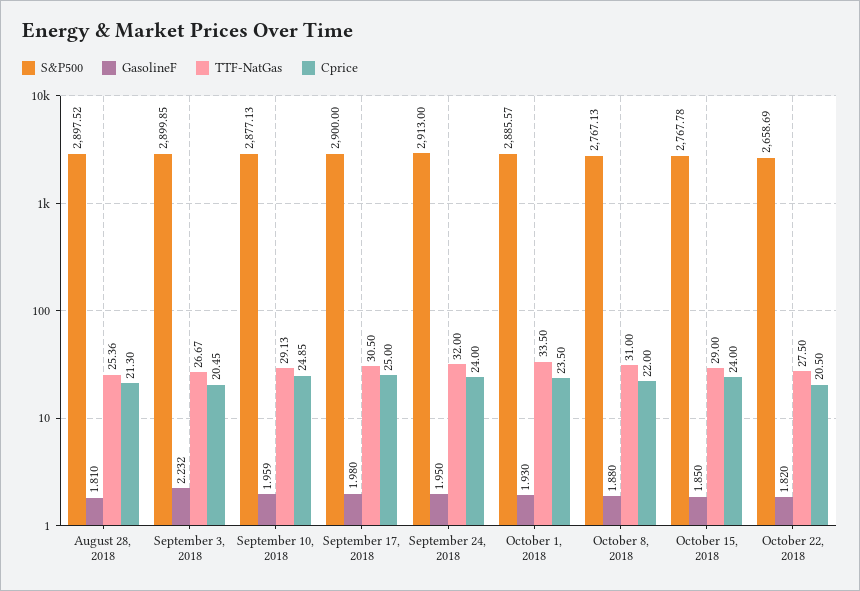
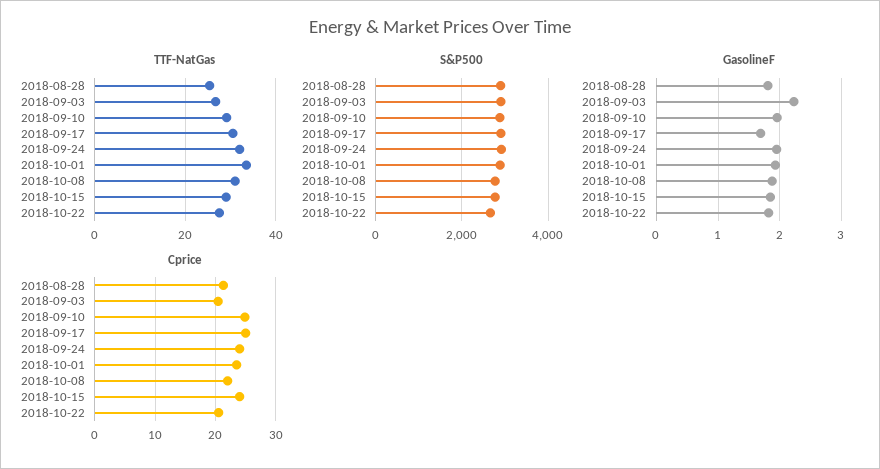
GasolineF, September 17, 2018: 1.98 -> 1.7

